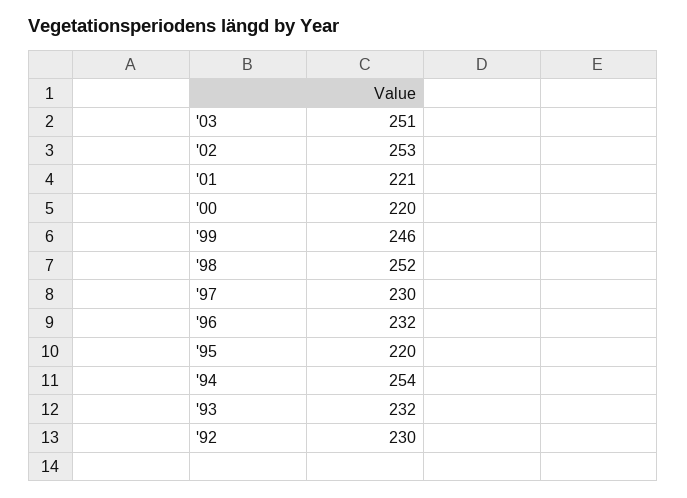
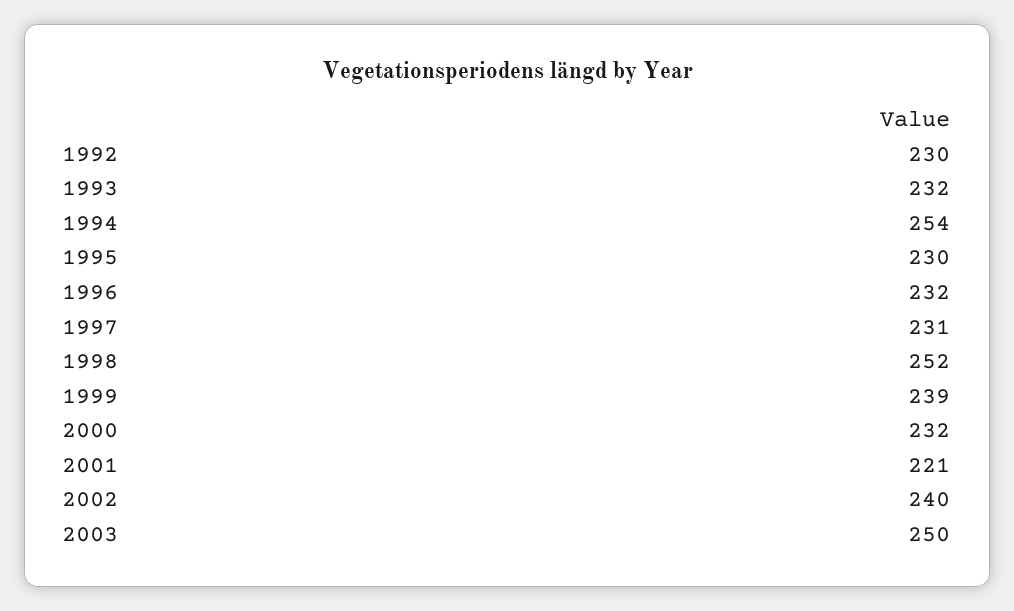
'03: 251 -> 250
'02: 253 -> 240
'00: 220 -> 232
'99: 246 -> 239
'97: 230 -> 231
'95: 220 -> 230

